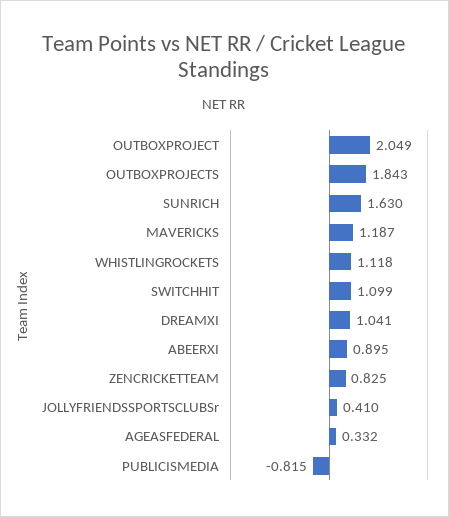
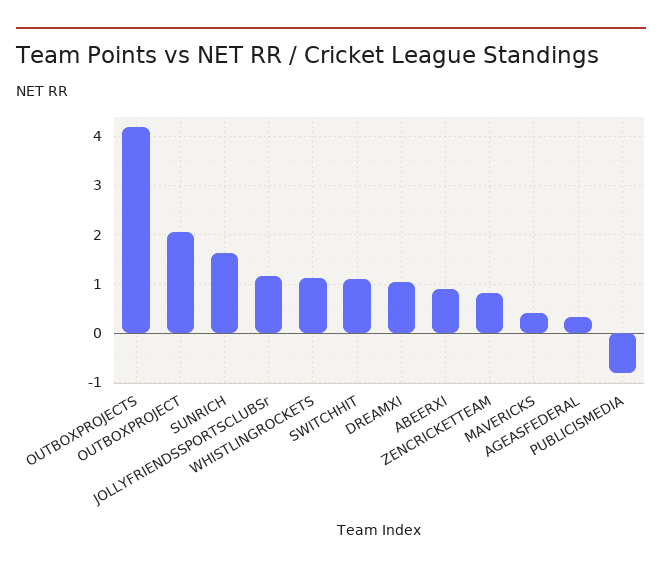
OUTBOXPROJECTS: 1.843 -> 4.2
MAVERICKS: 1.187 -> 0.4
JOLLYFRIENDSSPORTSCLUBSr: 0.41 -> 1.2

